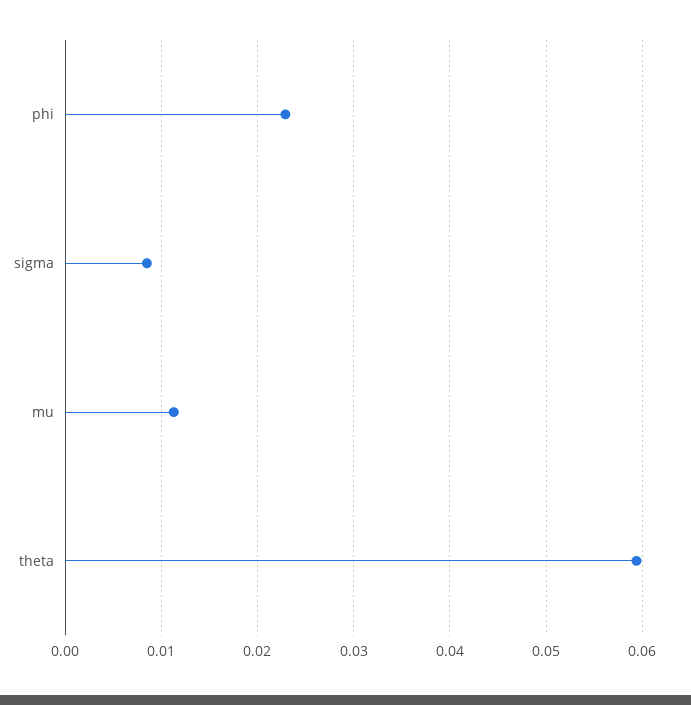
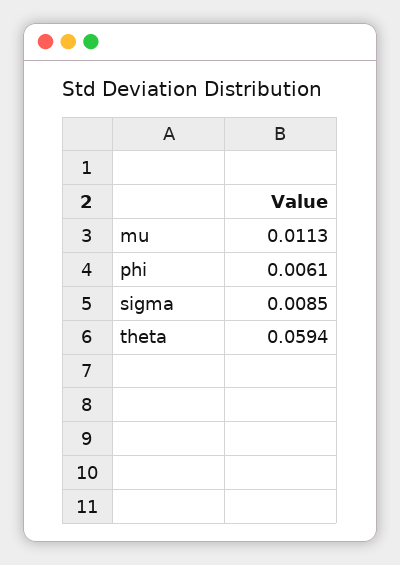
phi: 0.023 -> 0.0061

